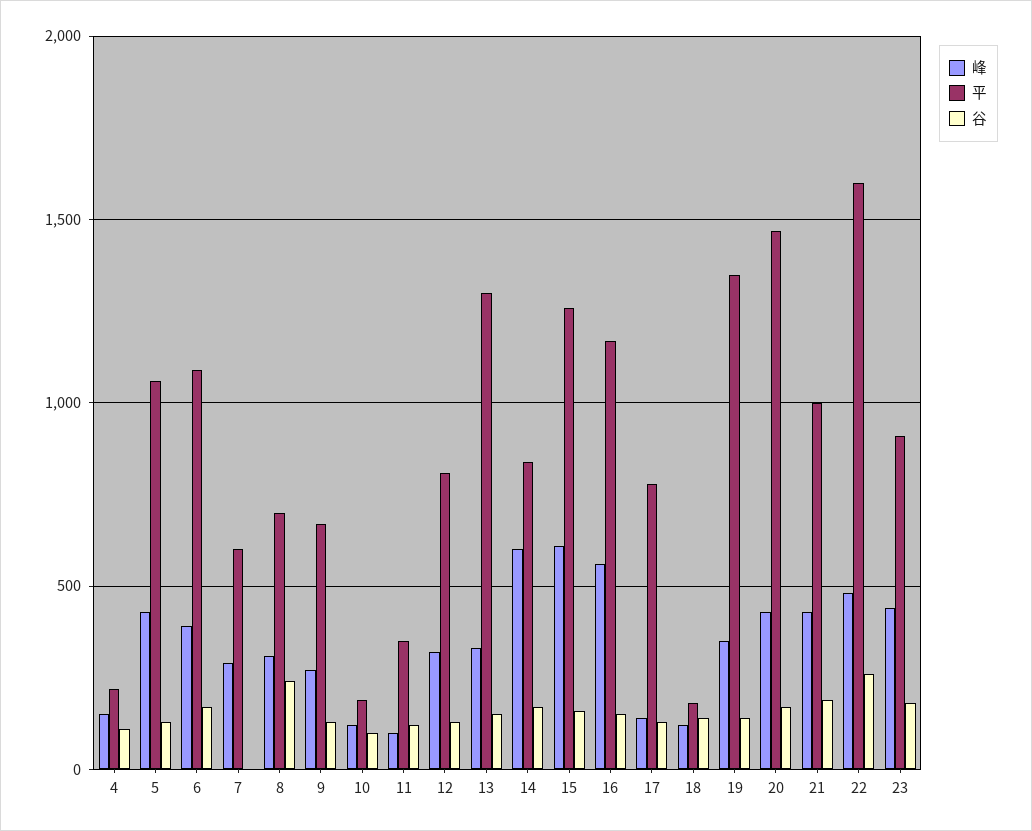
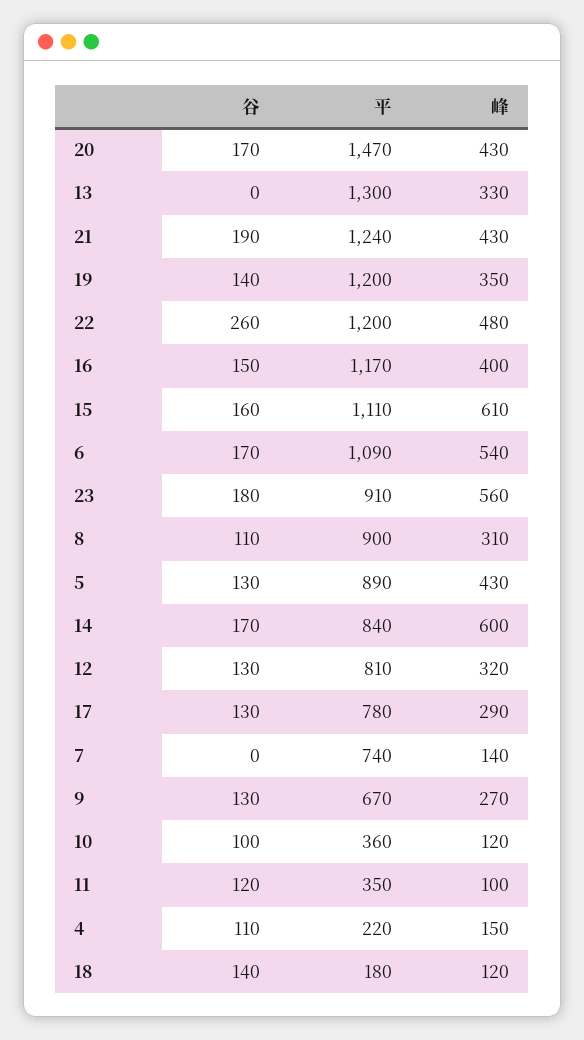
平, 5: 1050 -> 890
峰, 6: 400 -> 540
峰, 7: 300 -> 140
平, 7: 600 -> 740
平, 8: 700 -> 900
谷, 8: 250 -> 110
平, 10: 200 -> 360
谷, 13: 150 -> 0
平, 15: 1250 -> 1110
峰, 16: 550 -> 400
峰, 17: 150 -> 290
平, 19: 1350 -> 1200
平, 21: 1000 -> 1240
平, 22: 1600 -> 1200
峰, 23: 450 -> 560

